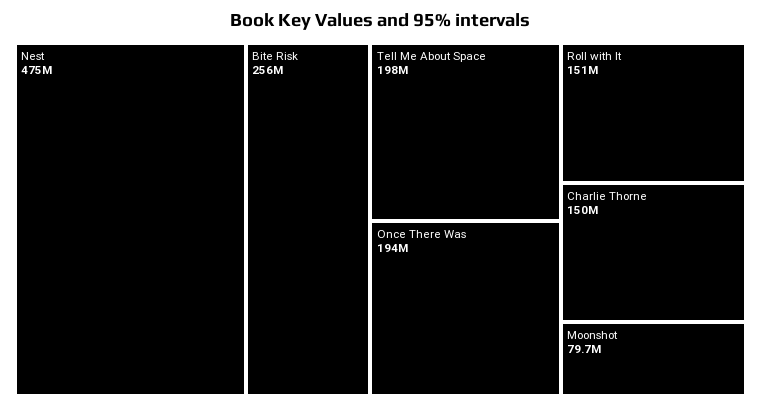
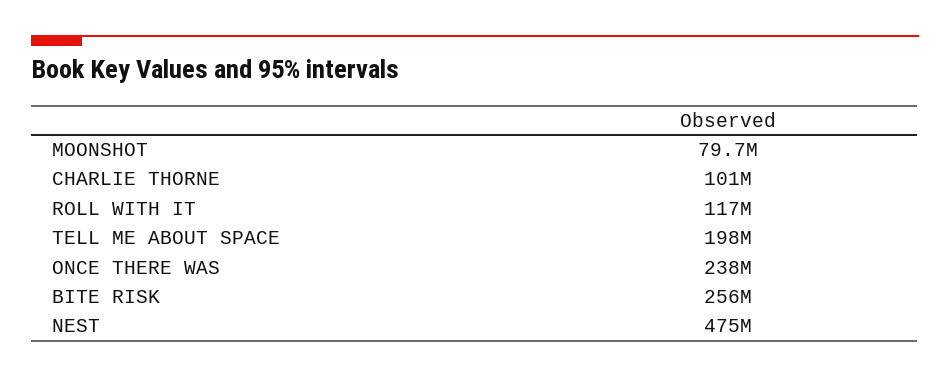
Once There Was: 194000000 -> 238000000
Roll with It: 151000000 -> 117000000
Charlie Thorne: 150000000 -> 101000000

